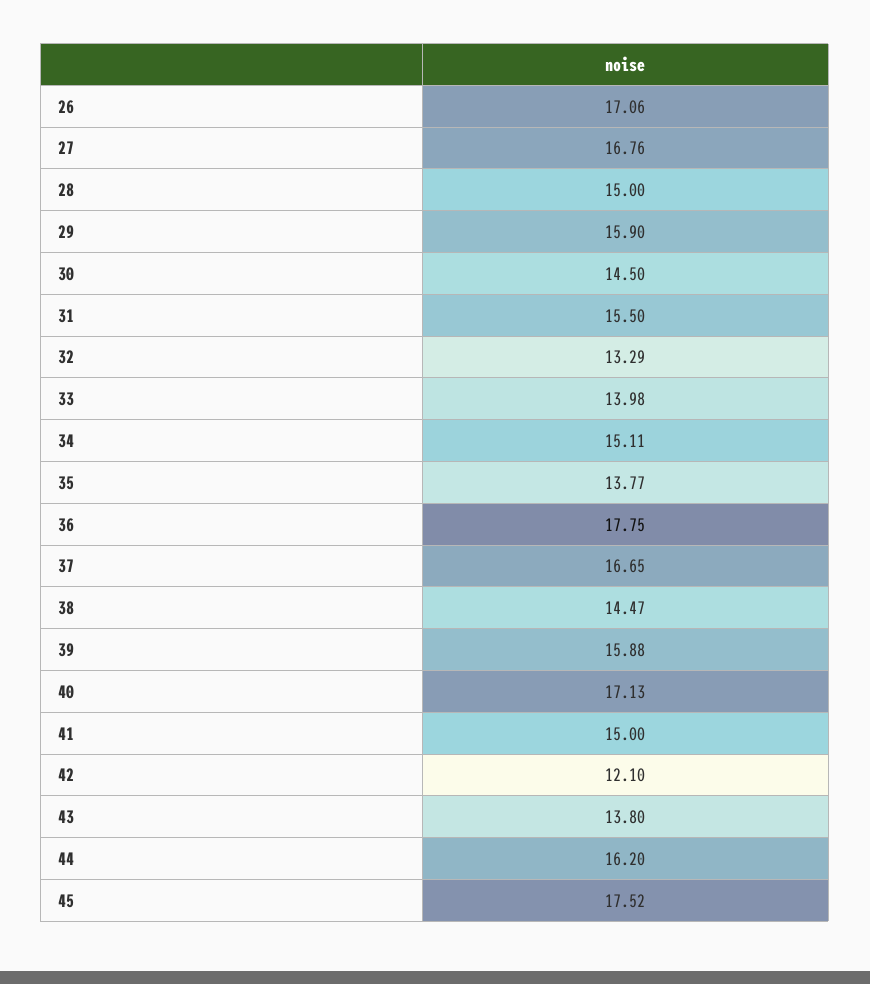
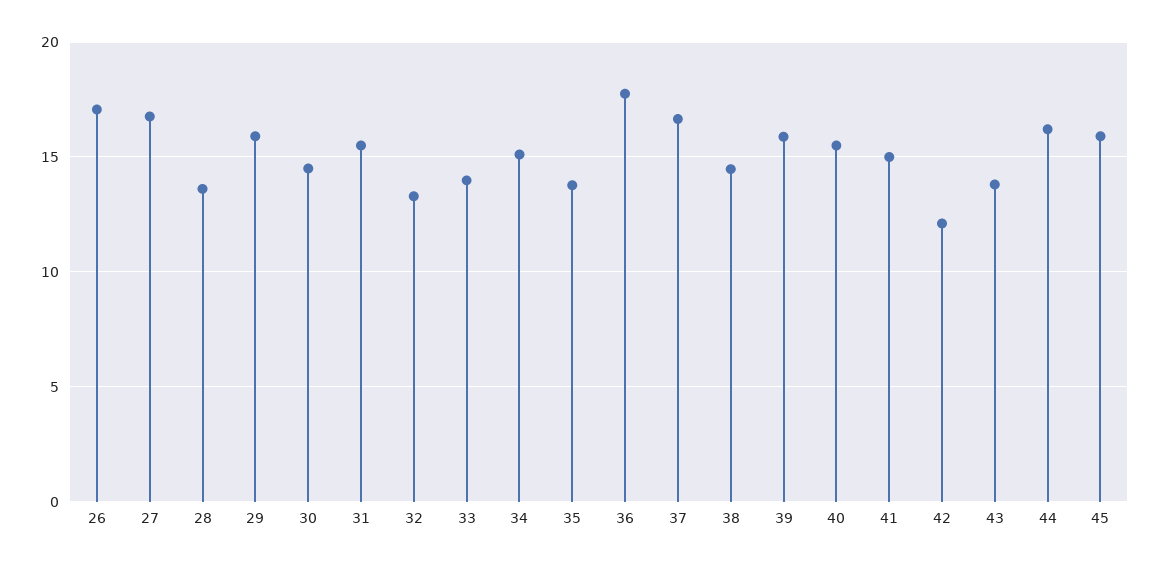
28: 15 -> 13.5
40: 17.13 -> 15.5
45: 17.52 -> 16

